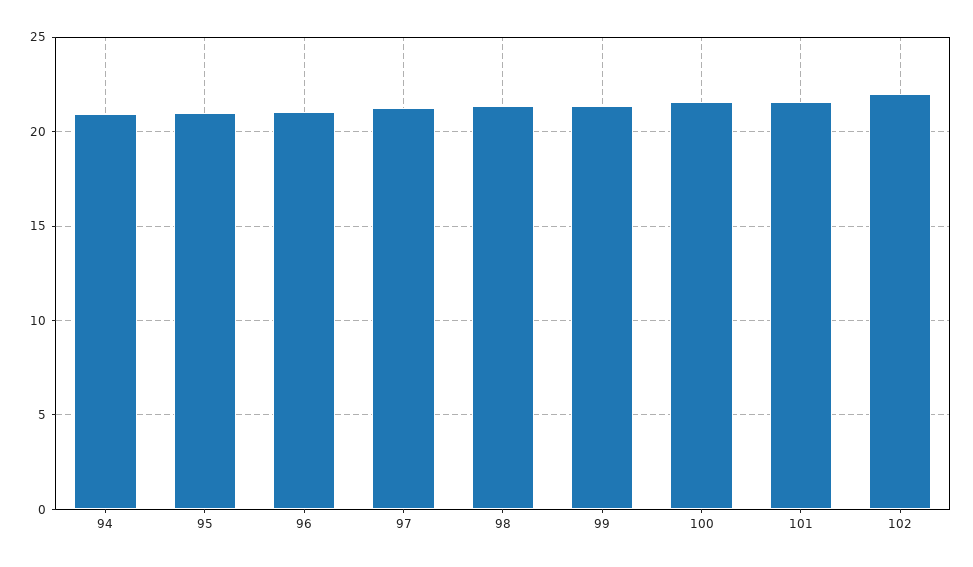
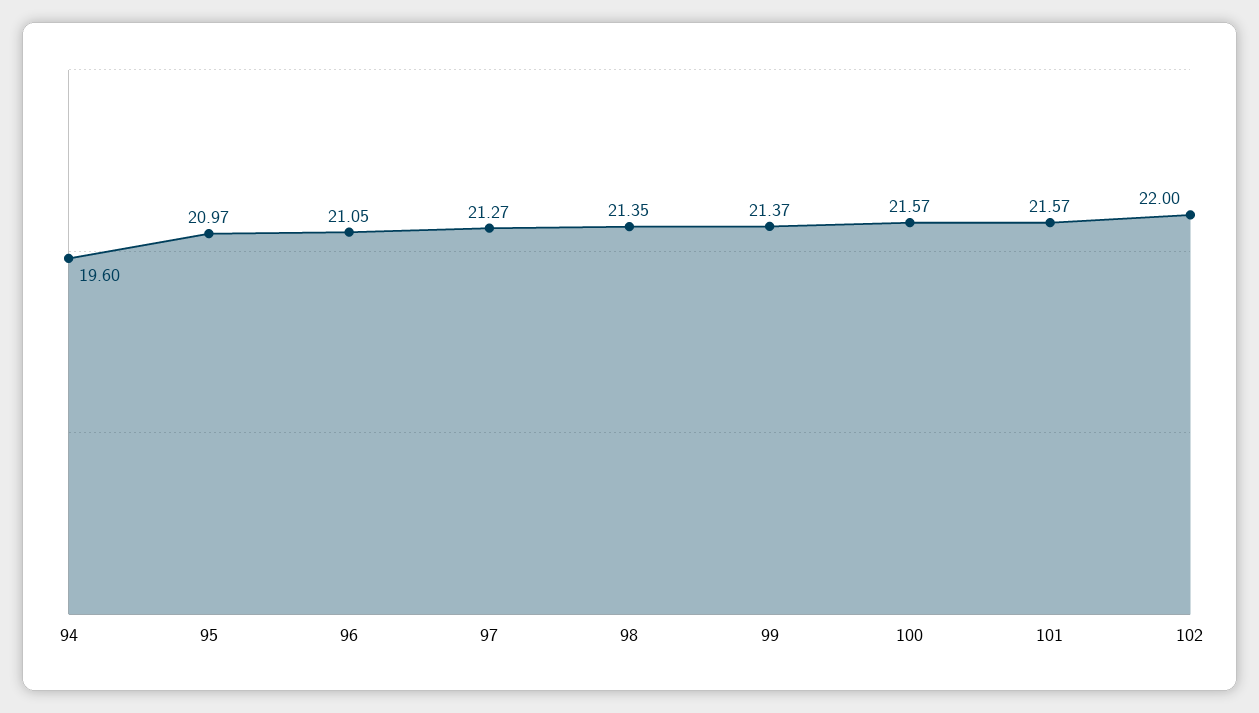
94: 21 -> 19.6

